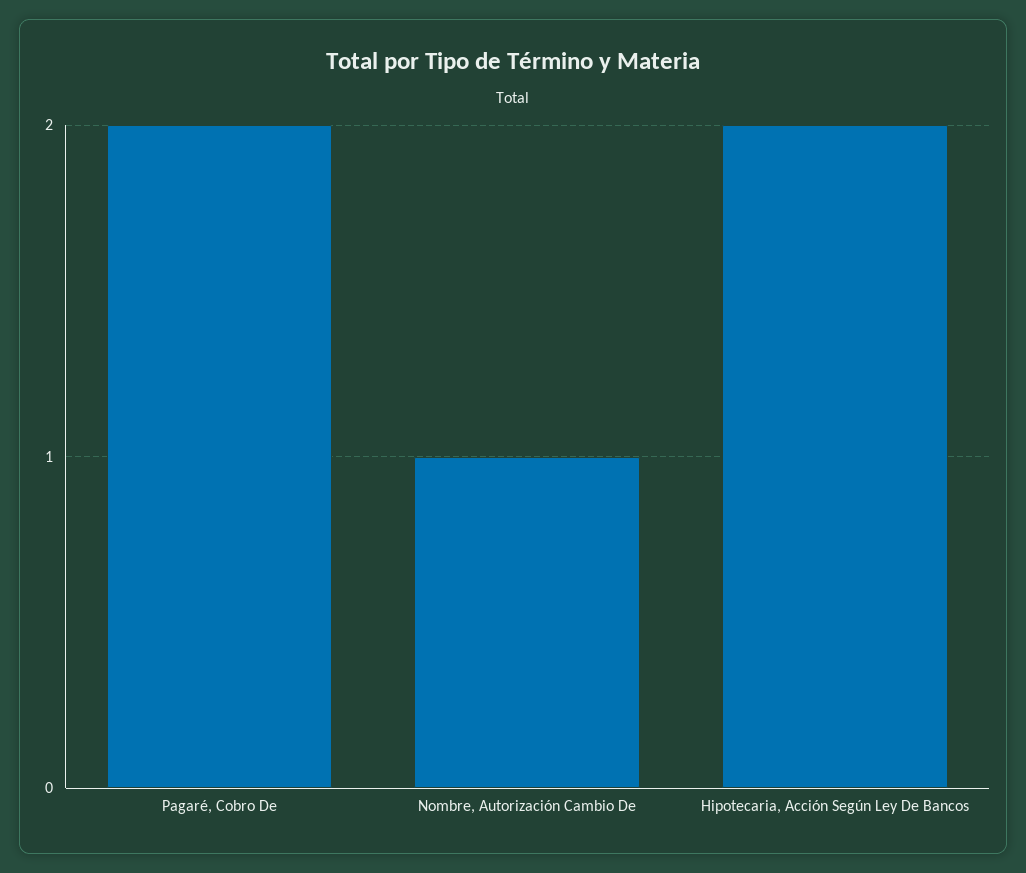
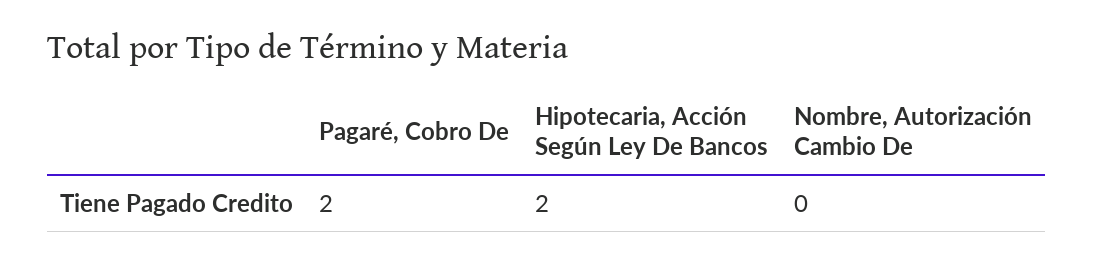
Nombre, Autorización Cambio De: 1 -> 0

